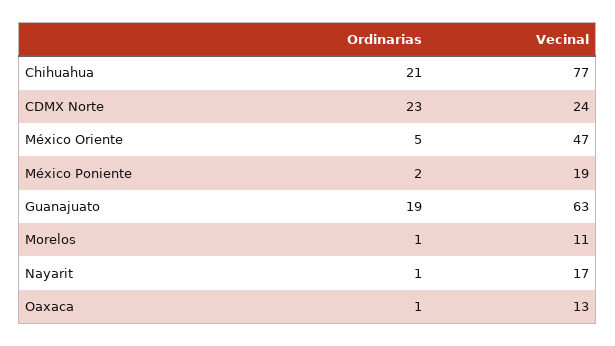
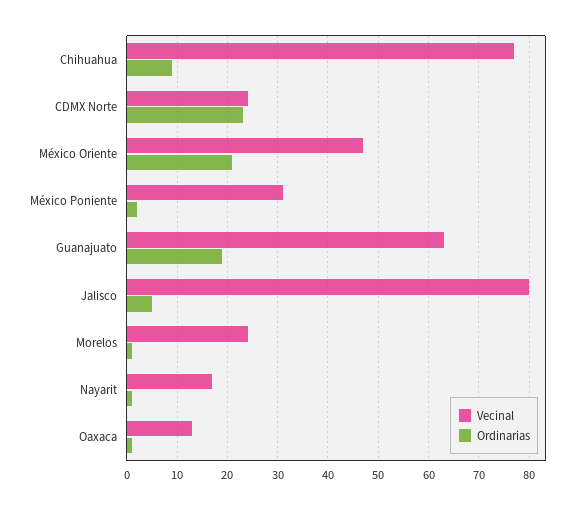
Ordinarias, Chihuahua: 21 -> 10
Ordinarias, México Oriente: 5 -> 20
Vecinal, México Poniente: 19 -> 30
Vecinal, Morelos: 11 -> 25
Vecinal, Jalisco: none -> 80
Ordinarias, Jalisco: none -> 5

